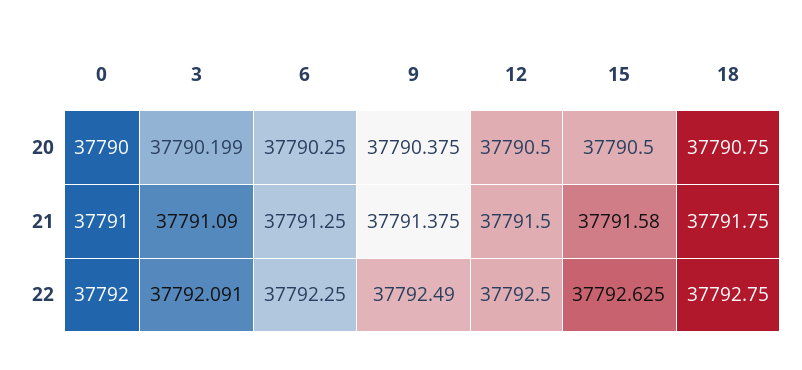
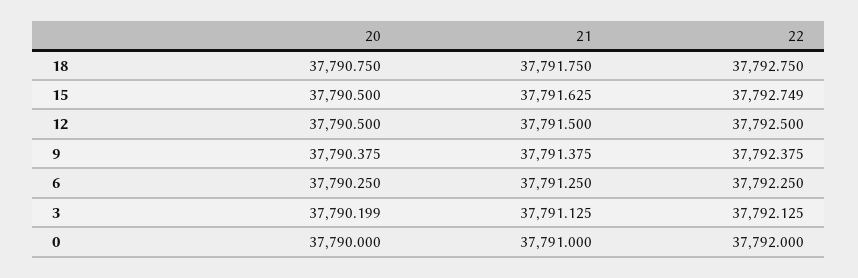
3, 21: 37791.09 -> 37791.125
15, 21: 37791.58 -> 37791.625
3, 22: 37792.091 -> 37792.125
9, 22: 37792.49 -> 37792.375
15, 22: 37792.625 -> 37792.749

